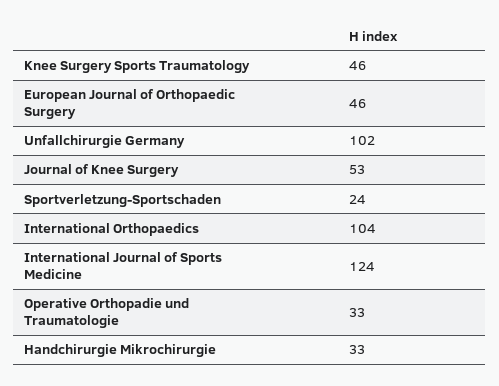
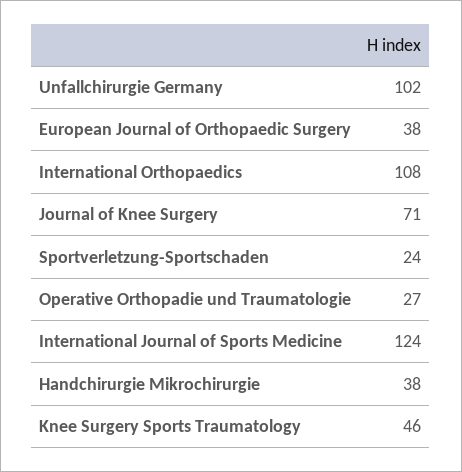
European Journal of Orthopaedic Surgery: 46 -> 38
Journal of Knee Surgery: 53 -> 71
International Orthopaedics: 104 -> 108
Operative Orthopadie und Traumatologie: 33 -> 27
Handchirurgie Mikrochirurgie: 33 -> 38

